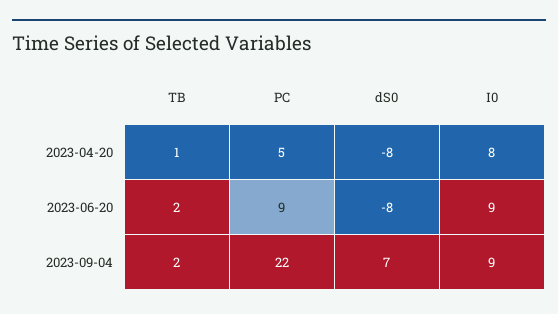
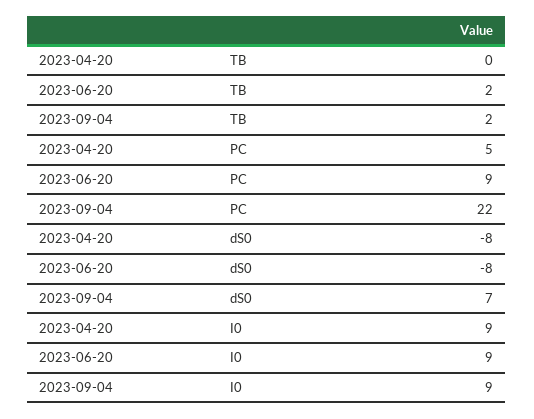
TB, 2023-04-20: 1 -> 0
I0, 2023-04-20: 8 -> 9

